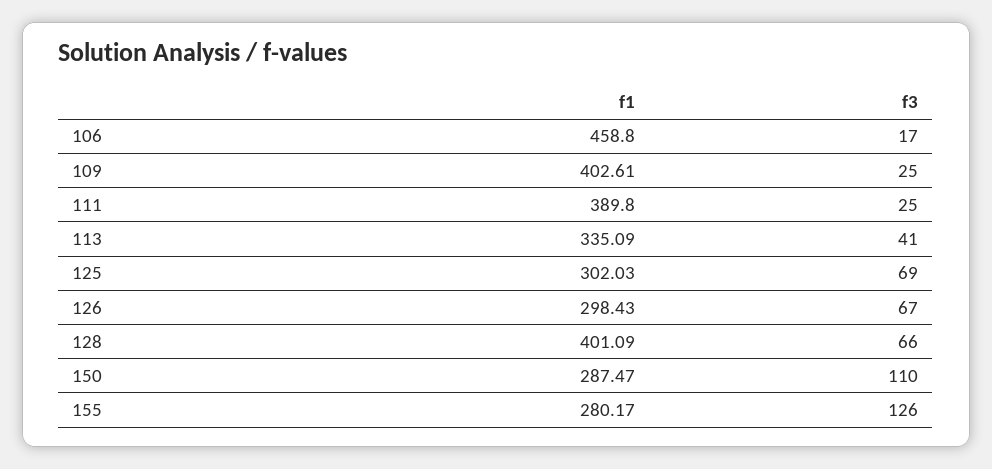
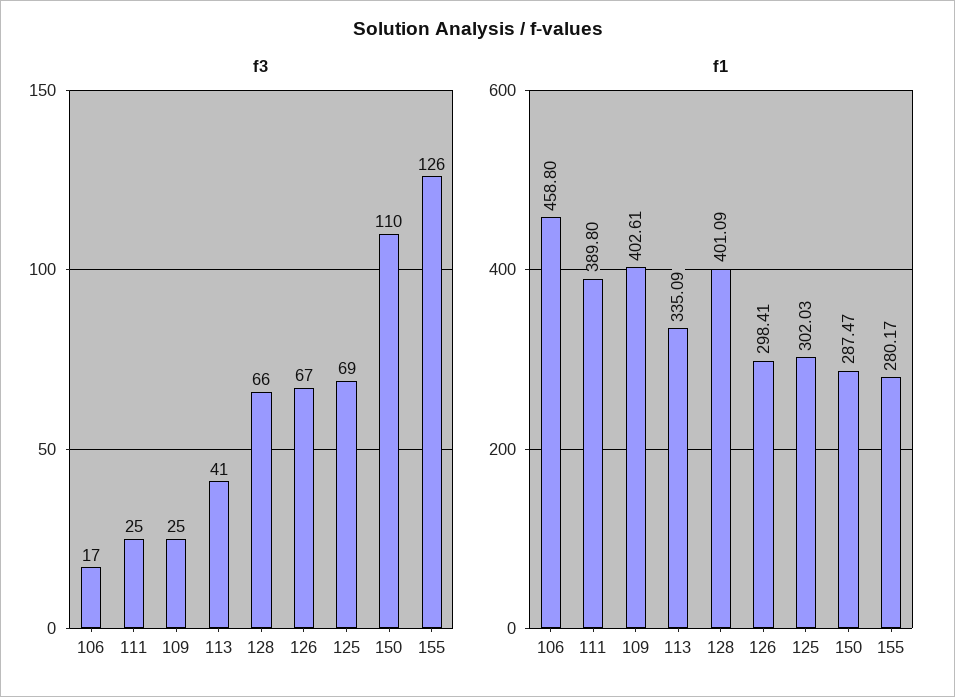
f1, 126: 298.43 -> 298.41

